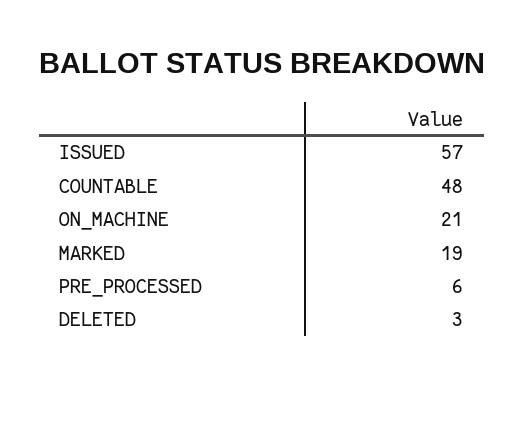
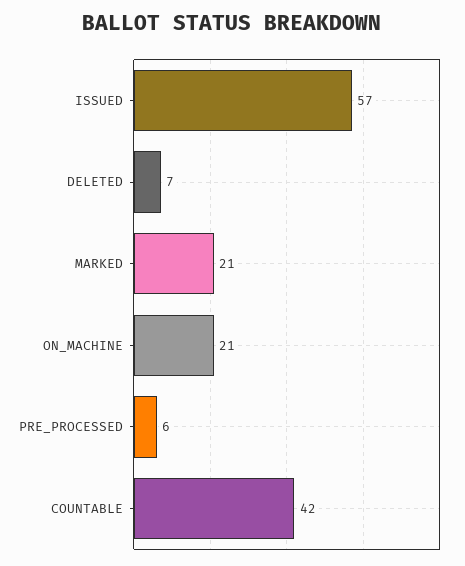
COUNTABLE: 48 -> 42
MARKED: 19 -> 21
DELETED: 3 -> 7

